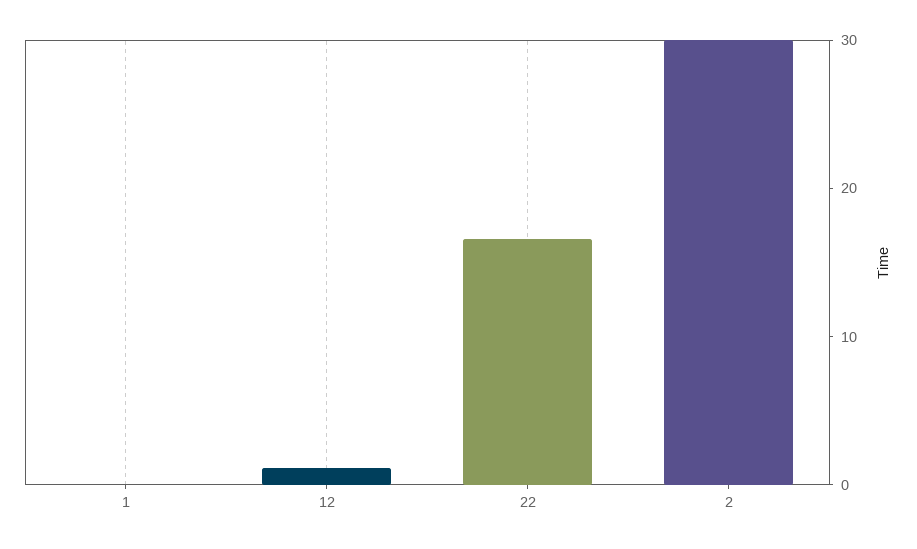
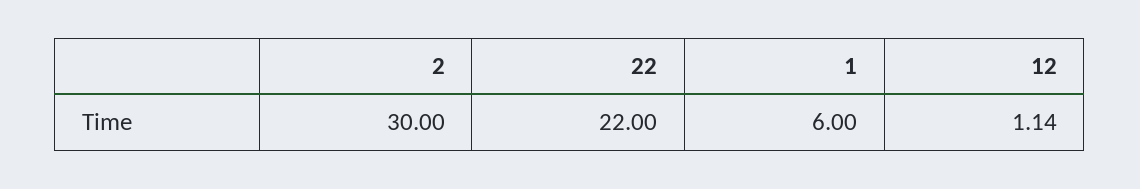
1: 0 -> 6
22: 16 -> 22

